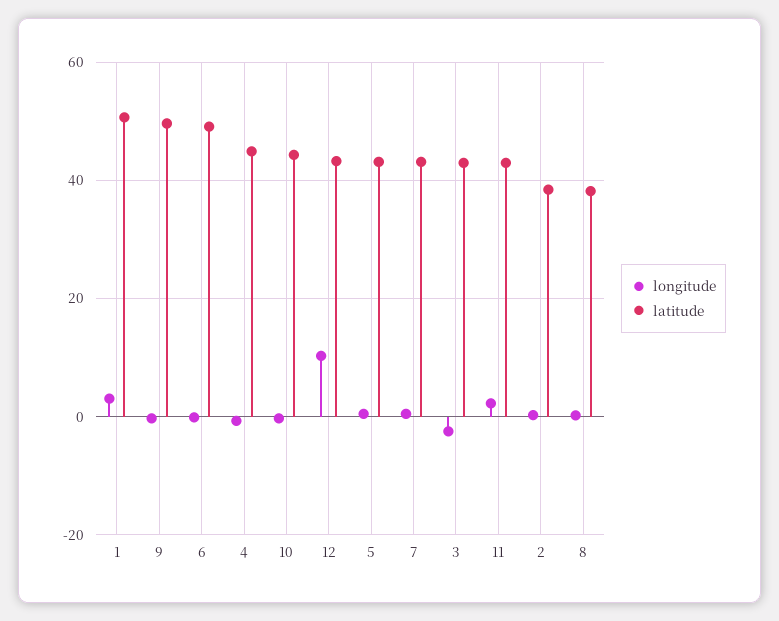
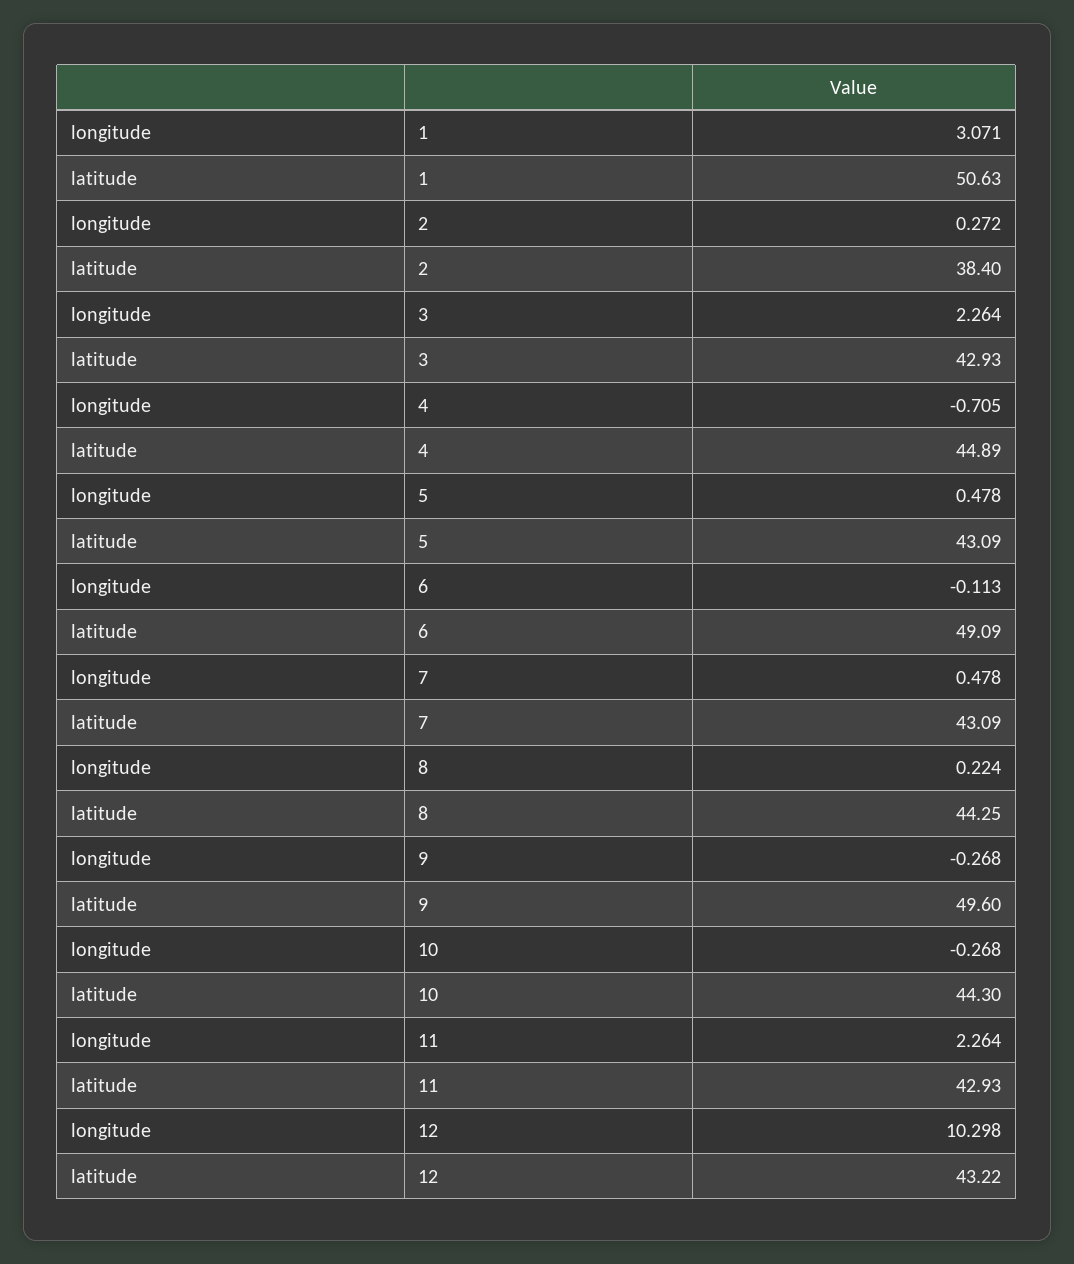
longitude, 3: -2 -> 2.264
latitude, 8: 38 -> 44.25

